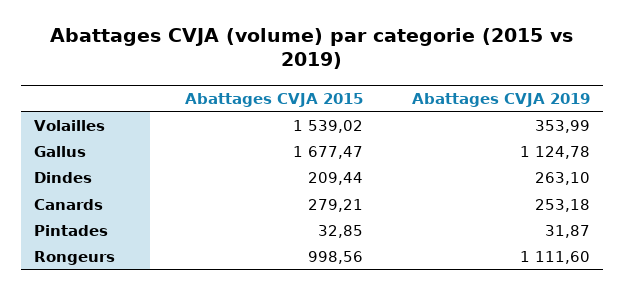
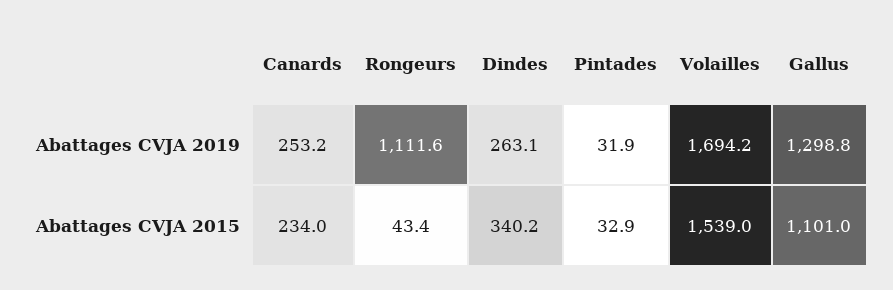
Abattages CVJA 2019, Volailles: 353.99 -> 1694.2
Abattages CVJA 2015, Gallus: 1677.47 -> 1101
Abattages CVJA 2019, Gallus: 1124.78 -> 1298.8
Abattages CVJA 2015, Dindes: 209.44 -> 340.2
Abattages CVJA 2015, Canards: 279.21 -> 234
Abattages CVJA 2015, Rongeurs: 998.56 -> 43.4

